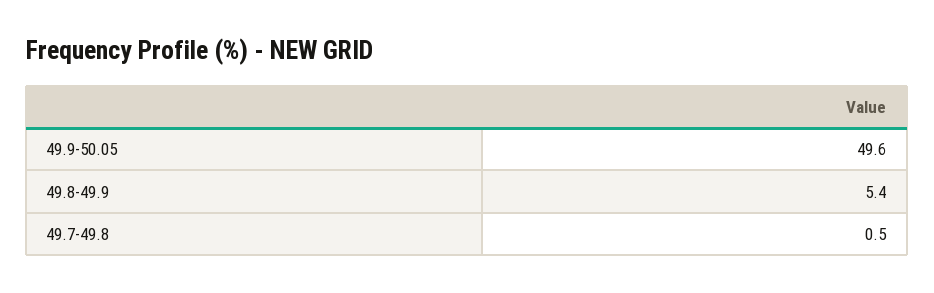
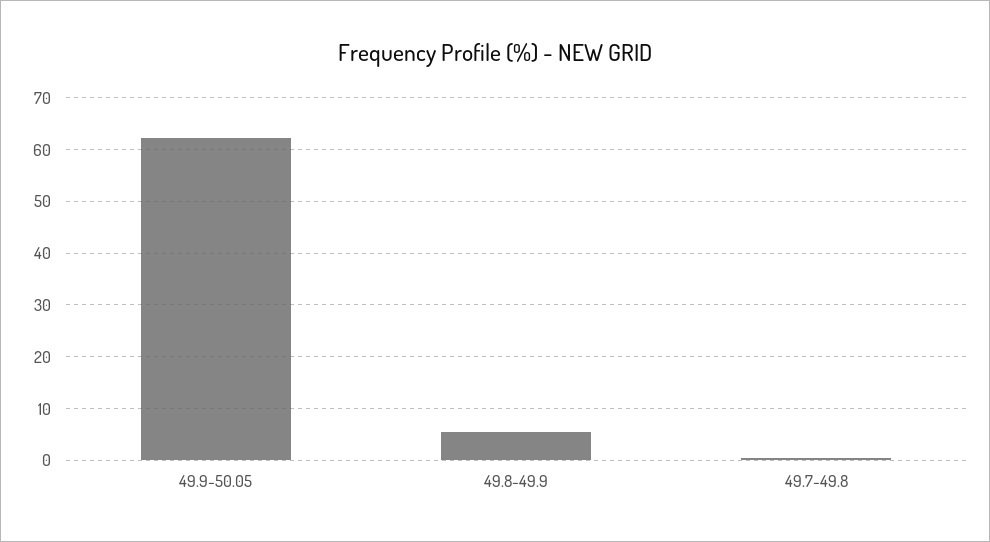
49.9-50.05: 49.6 -> 62

